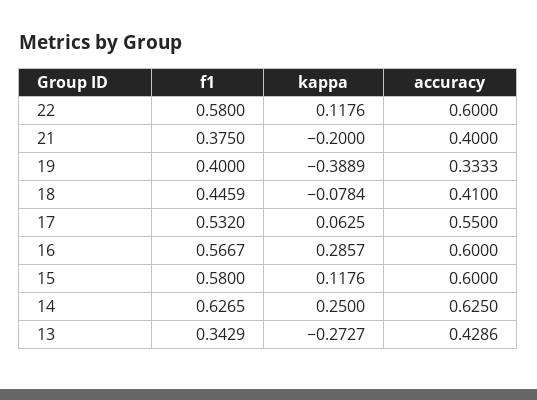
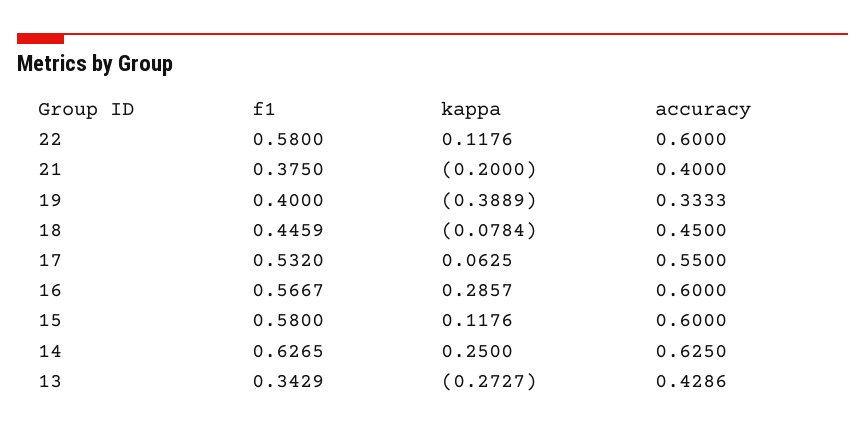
accuracy, 18: 0.41 -> 0.45

